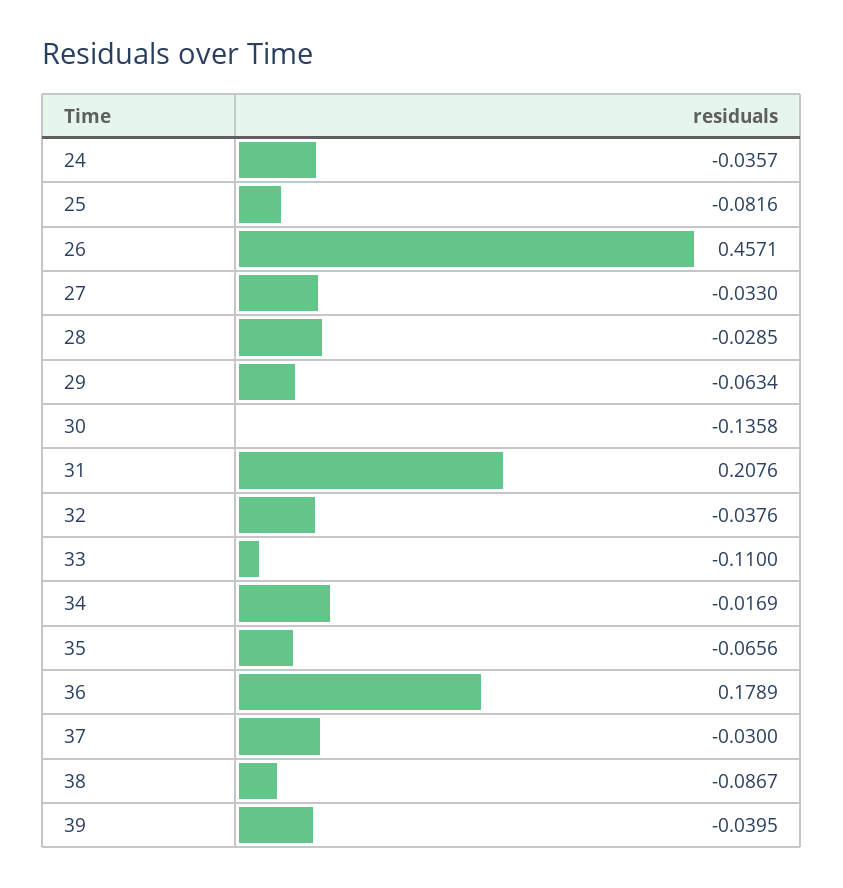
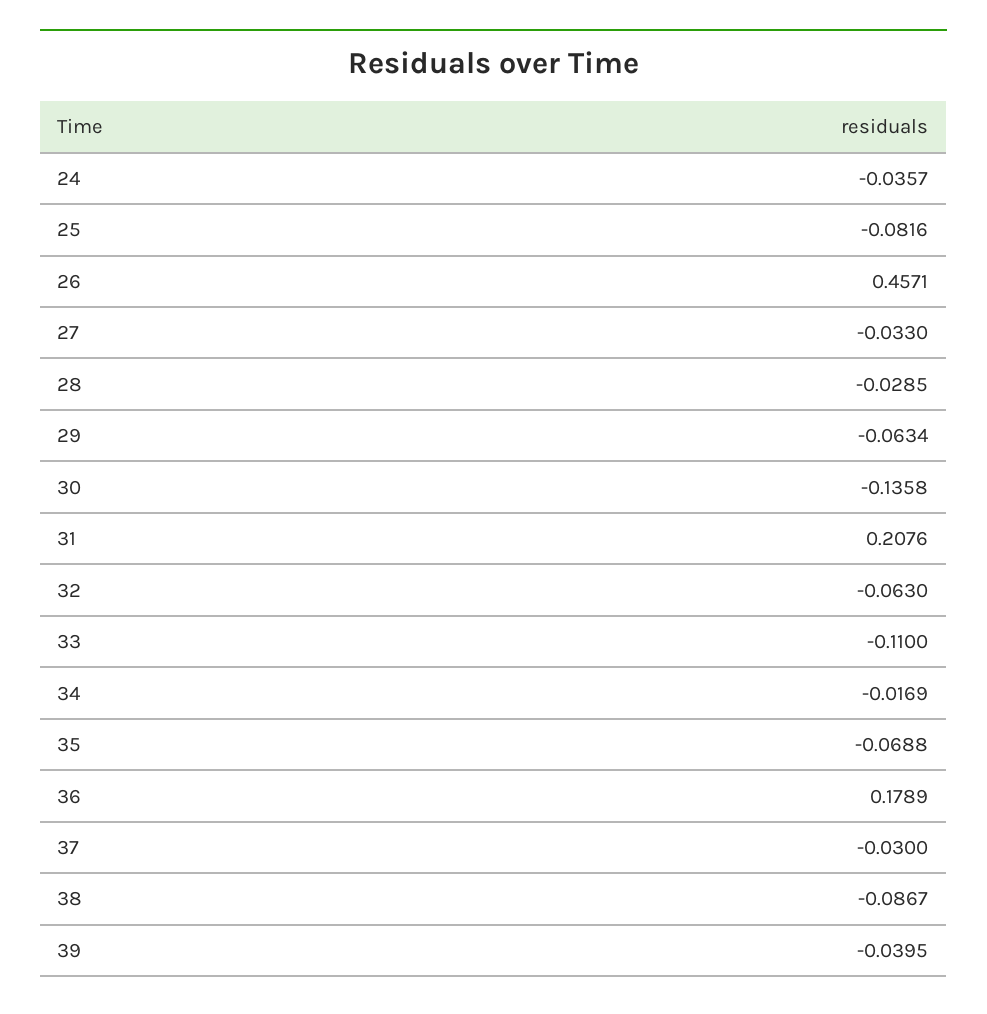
32: -0.0376 -> -0.063
35: -0.0656 -> -0.0688

